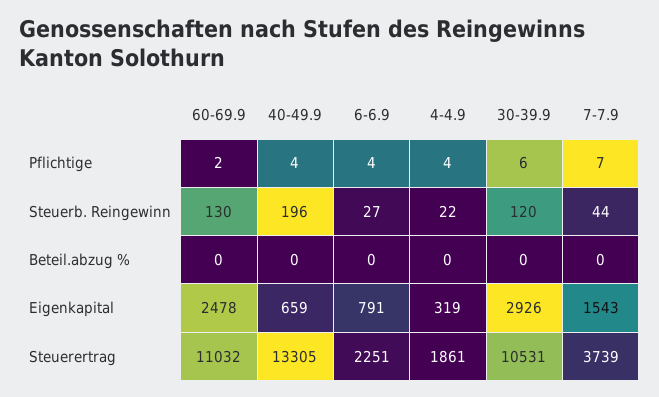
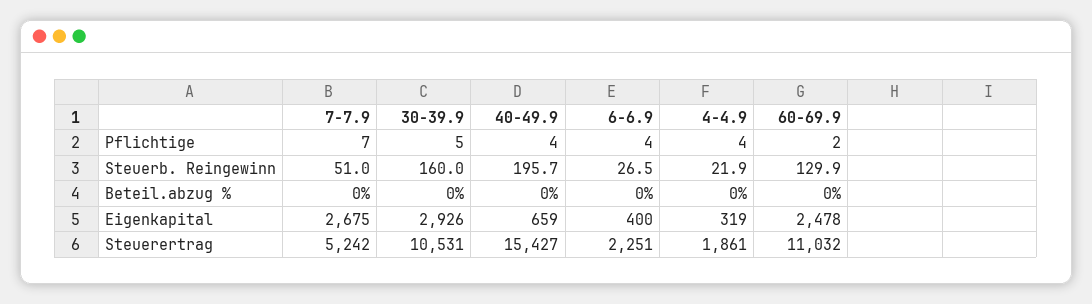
30-39.9, Pflichtige: 6 -> 5
30-39.9, Steuerb. Reingewinn: 120 -> 160
7-7.9, Steuerb. Reingewinn: 44 -> 51
6-6.9, Eigenkapital: 791 -> 400
7-7.9, Eigenkapital: 1543 -> 2675
40-49.9, Steuerertrag: 13305 -> 15427
7-7.9, Steuerertrag: 3739 -> 5242

